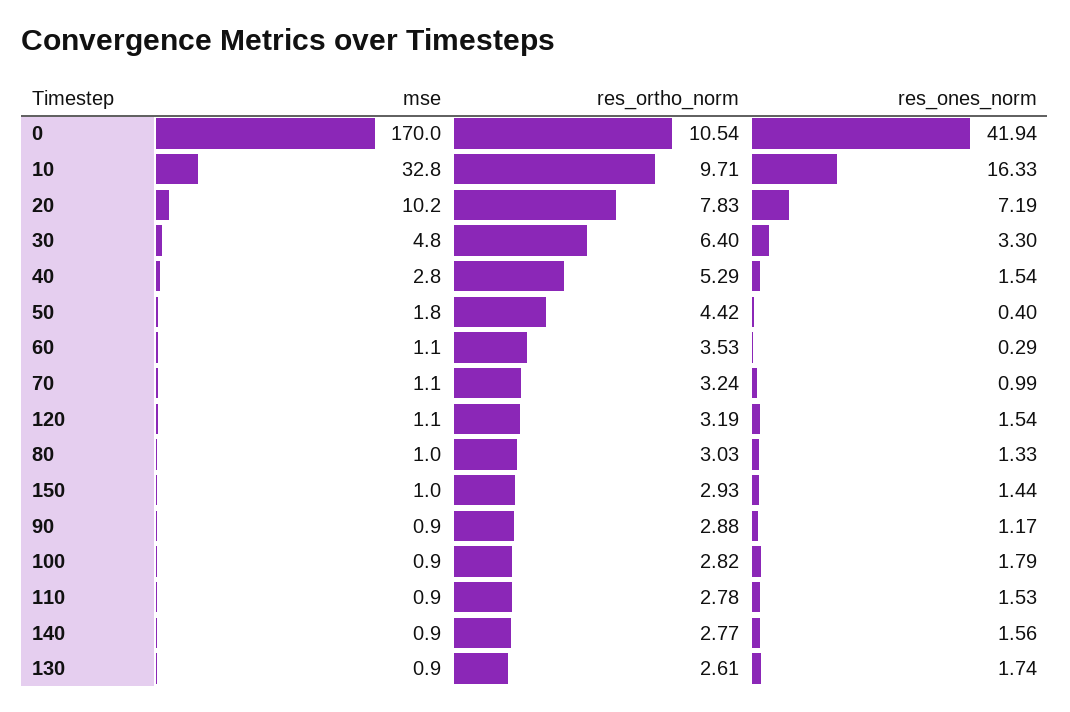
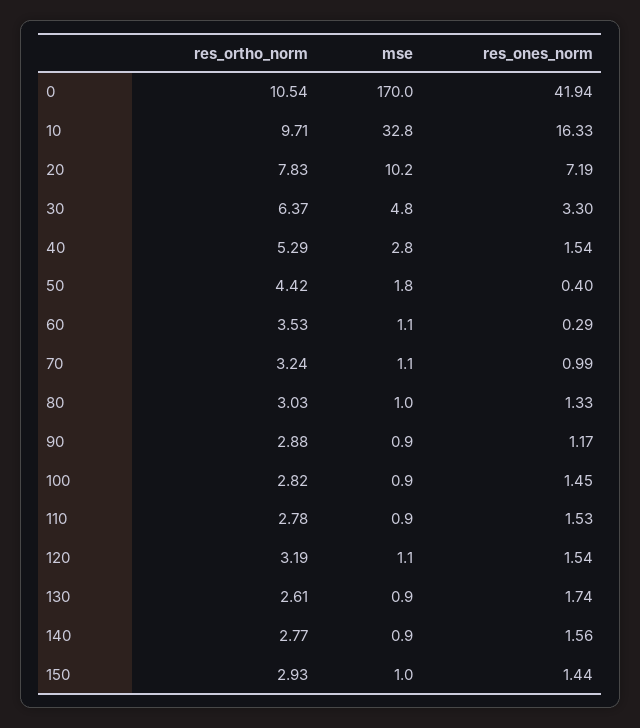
res_ortho_norm, 30: 6.4 -> 6.37
res_ones_norm, 100: 1.79 -> 1.45

